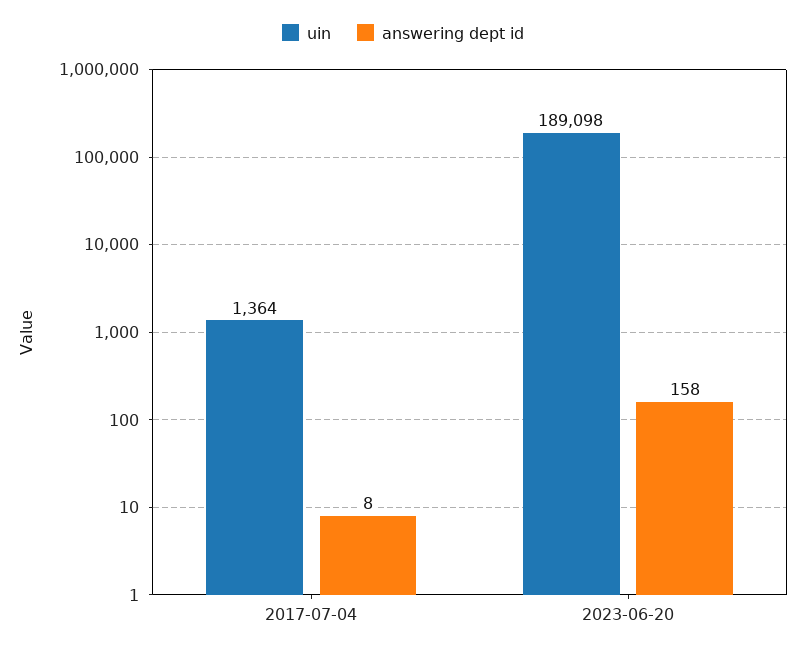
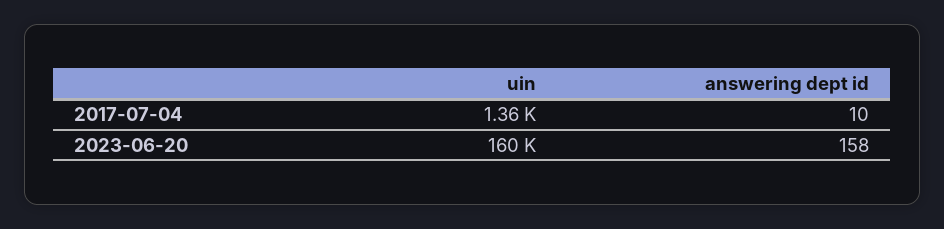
answering dept id, 2017-07-04: 8 -> 10
uin, 2023-06-20: 189098 -> 160000

